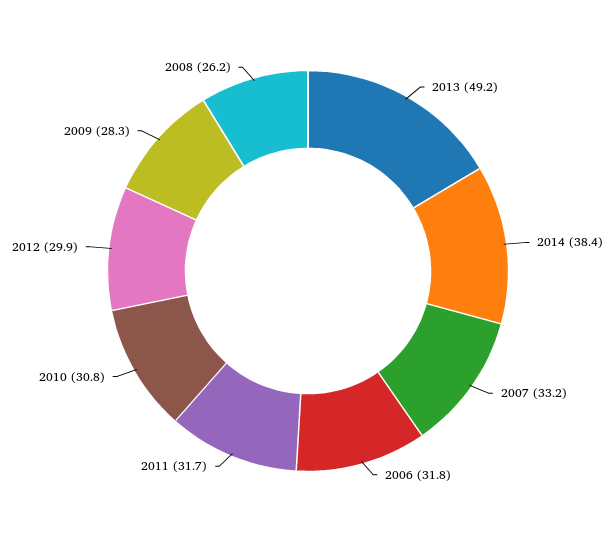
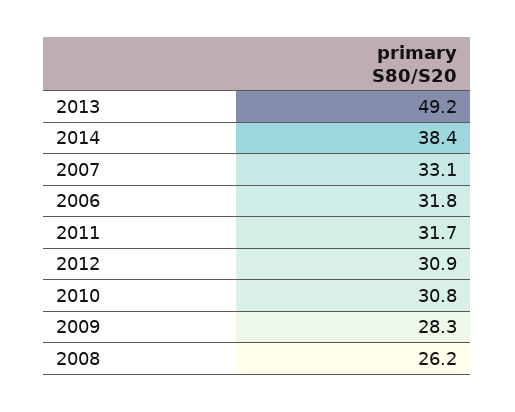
2007: 33.2 -> 33.1
2012: 29.9 -> 30.9

